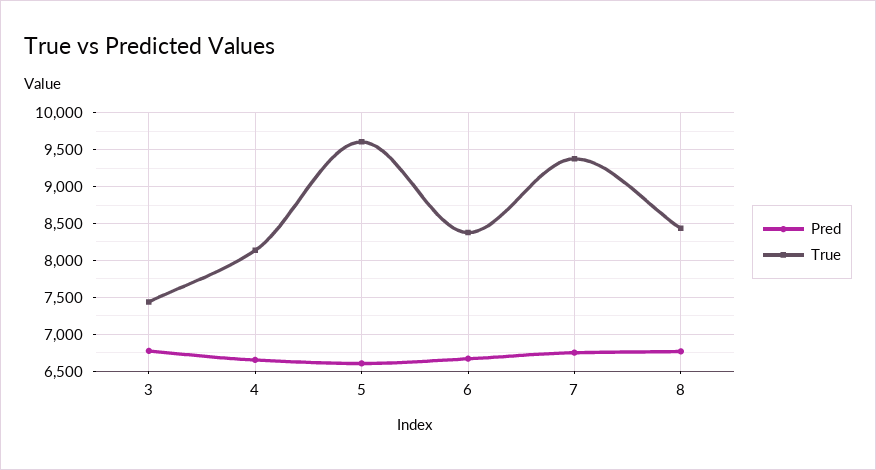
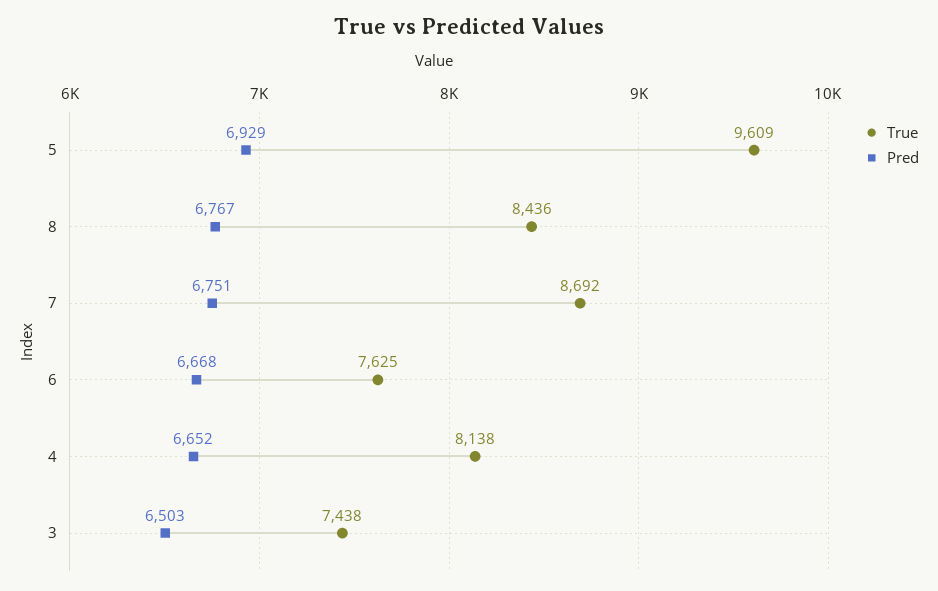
Pred, 3: 6800 -> 6503
Pred, 5: 6600 -> 6929
True, 6: 8400 -> 7625
True, 7: 9400 -> 8692

